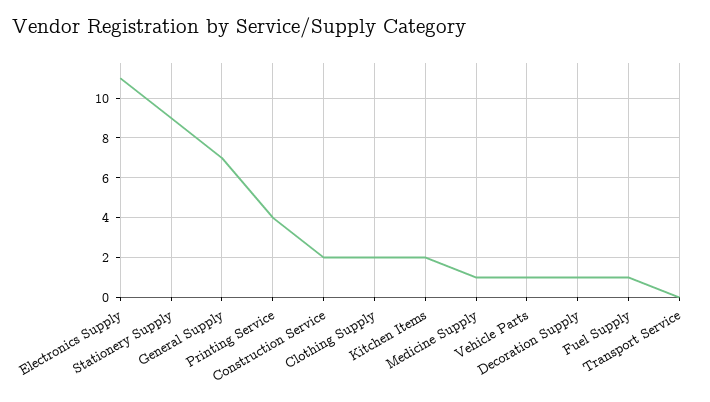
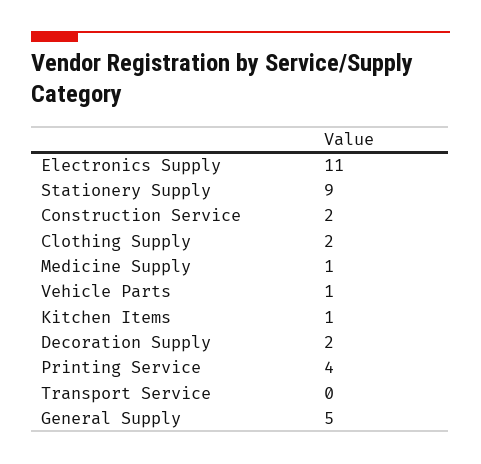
General Supply: 7 -> 5
Kitchen Items: 2 -> 1
Decoration Supply: 1 -> 2
Fuel Supply: 1 -> none

